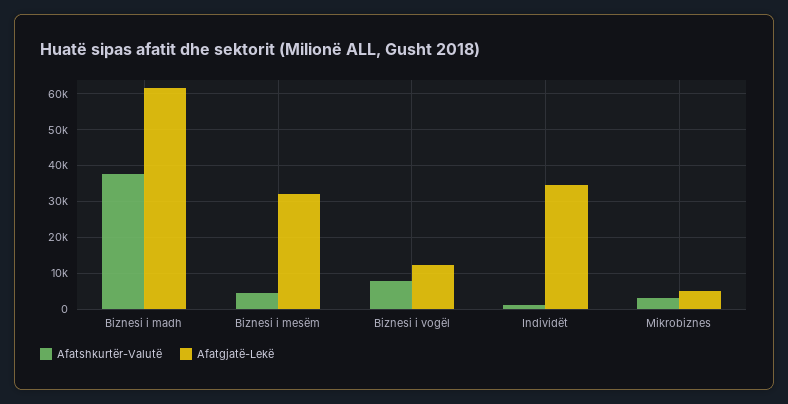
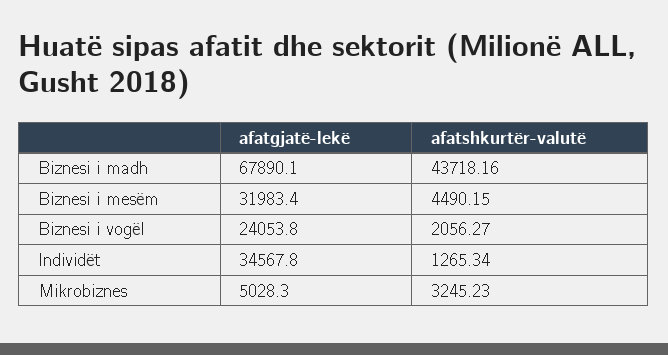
Afatshkurtër-Valutë, Biznesi i madh: 38000 -> 43718.16
Afatgjatë-Lekë, Biznesi i madh: 62000 -> 67890.1
Afatshkurtër-Valutë, Biznesi i vogël: 8000 -> 2056.27
Afatgjatë-Lekë, Biznesi i vogël: 12000 -> 24053.8

